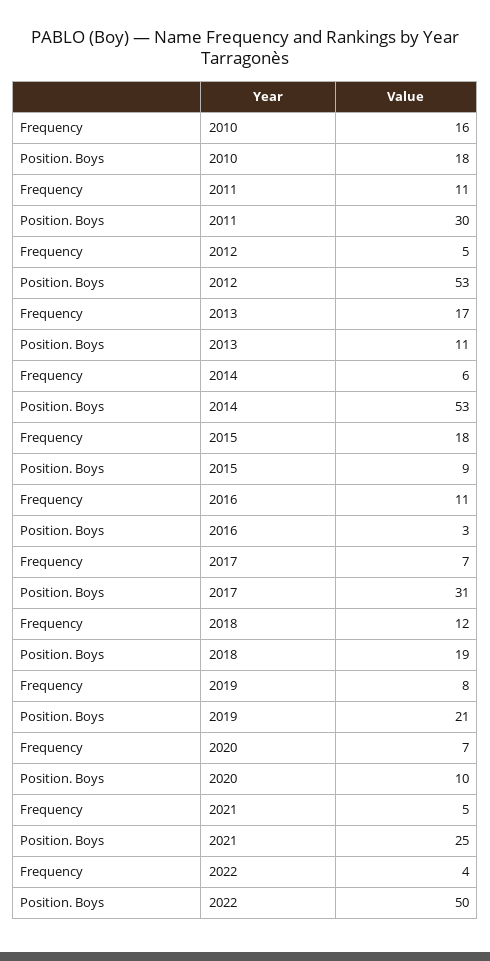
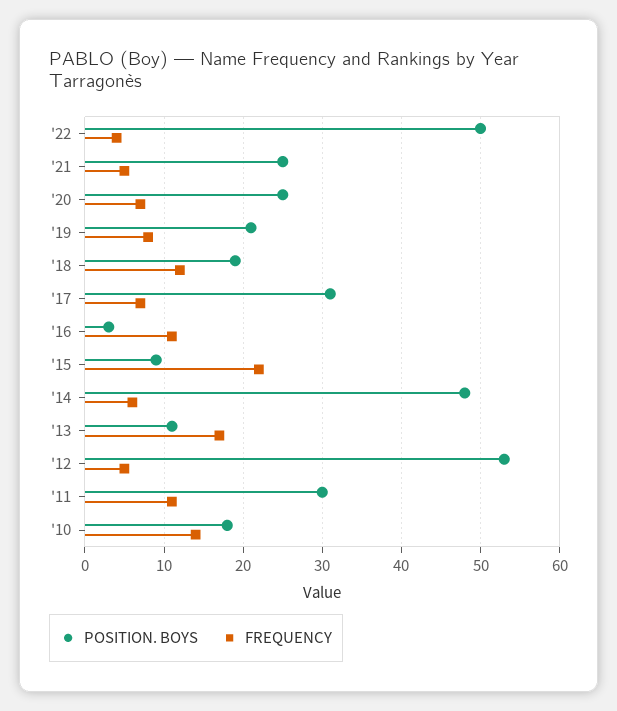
Frequency, 2010: 16 -> 14
Position. Boys, 2014: 53 -> 48
Frequency, 2015: 18 -> 22
Position. Boys, 2020: 10 -> 25

